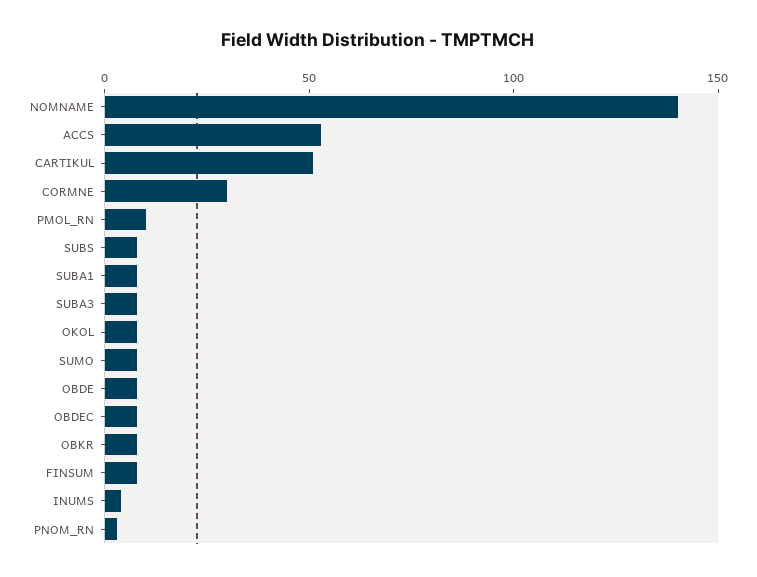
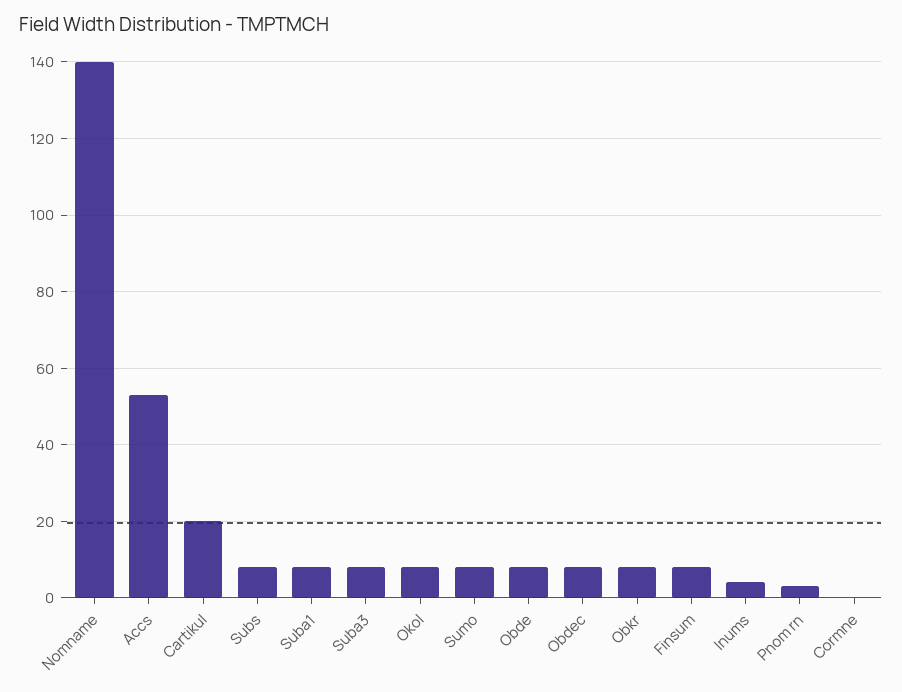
CARTIKUL: 50 -> 20
CORMNE: 30 -> 0
PMOL_RN: 10 -> none

